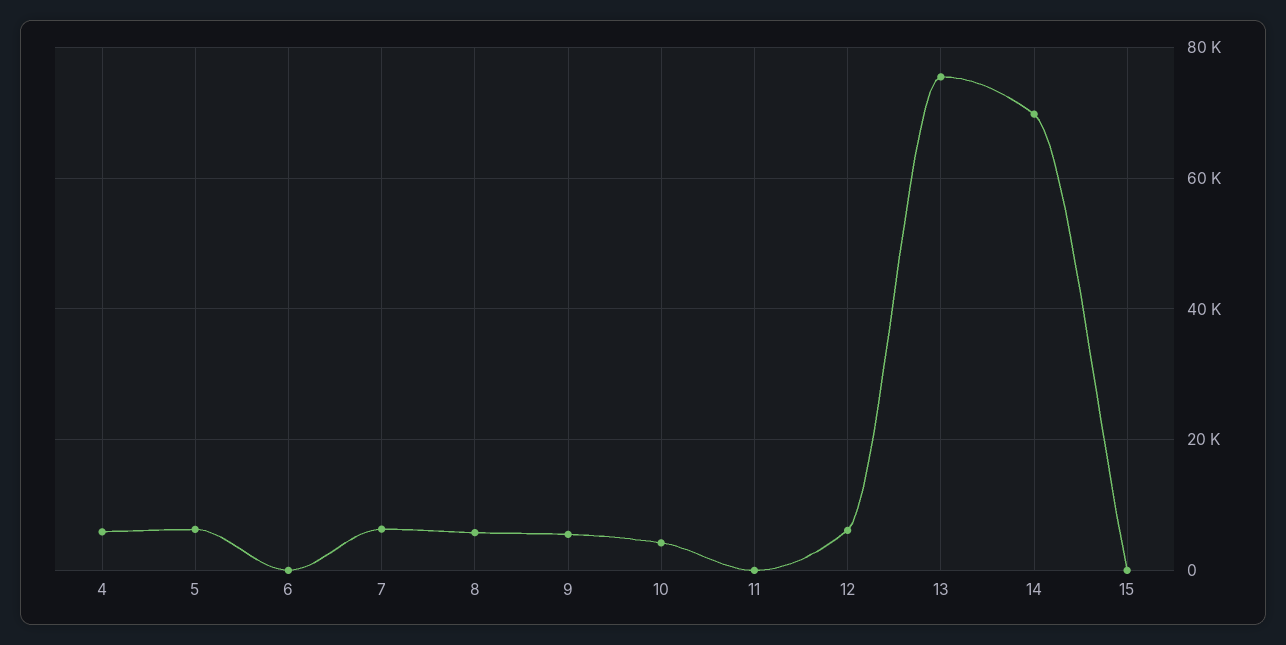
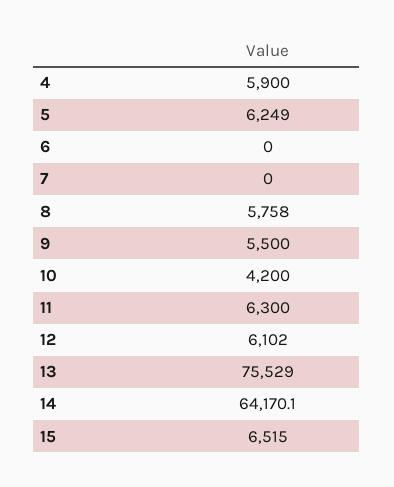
7: 6000 -> 0
11: 0 -> 6300
14: 70000 -> 64170.1
15: 0 -> 6515

